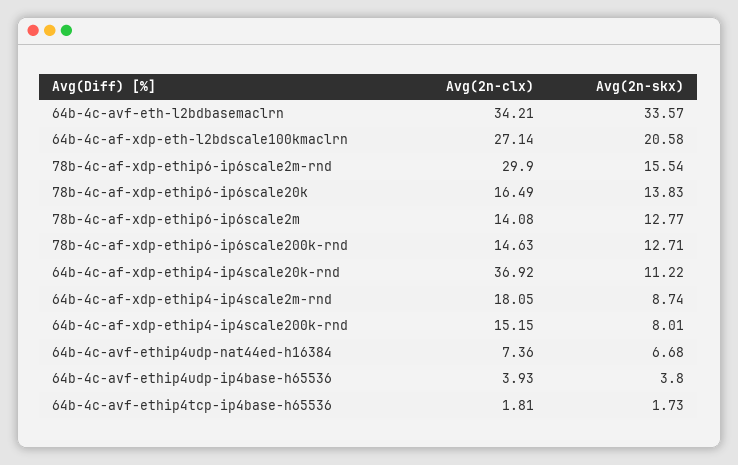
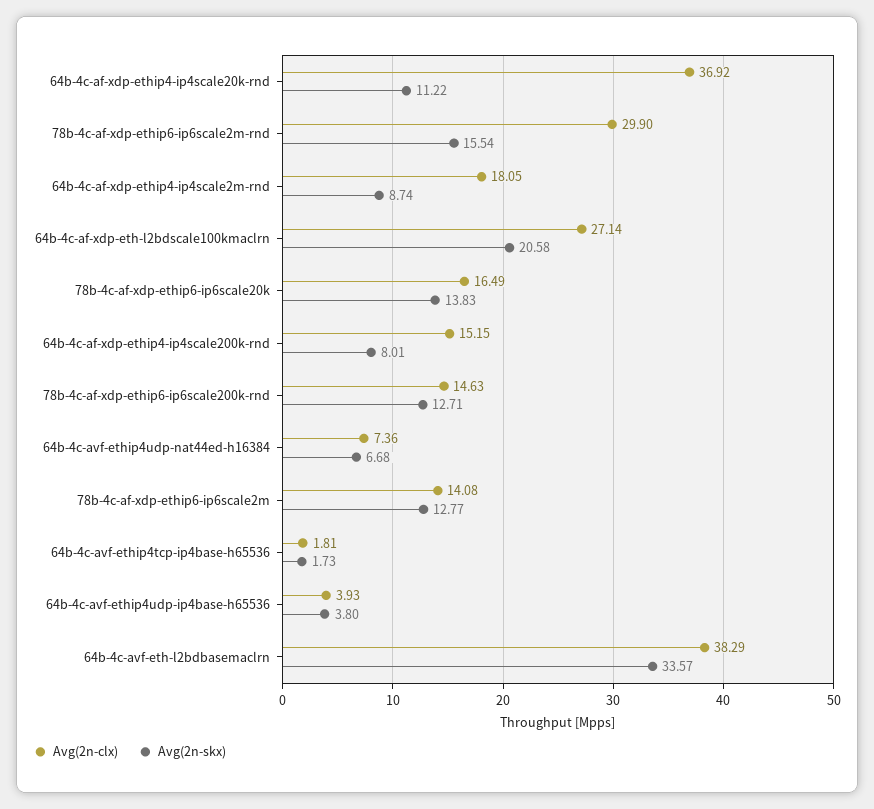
Avg(2n-clx), 64b-4c-avf-eth-l2bdbasemaclrn: 34.21 -> 38.29

